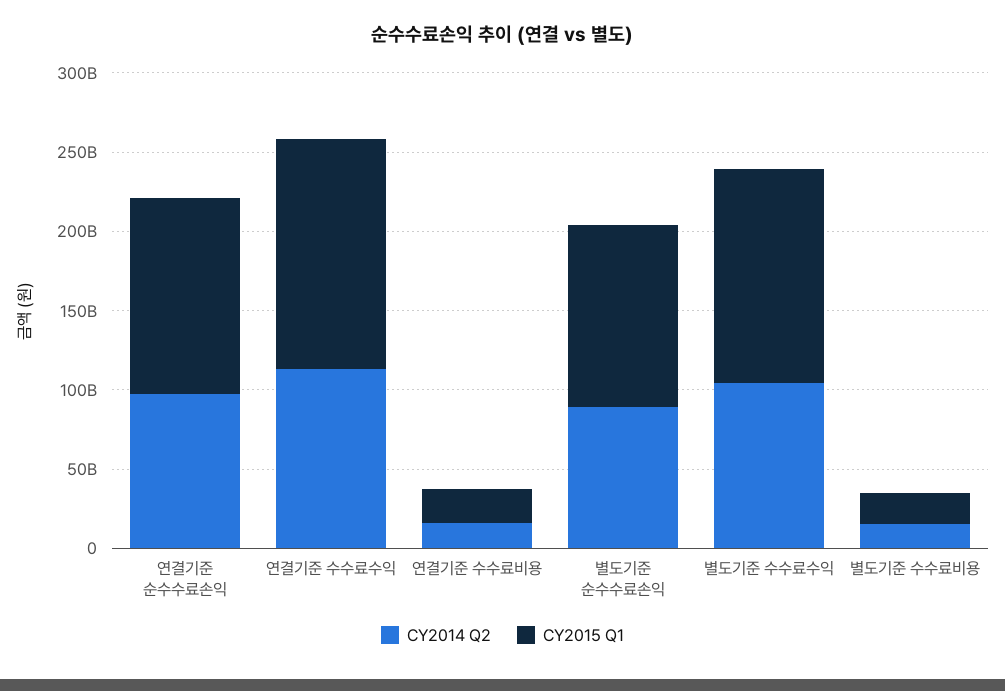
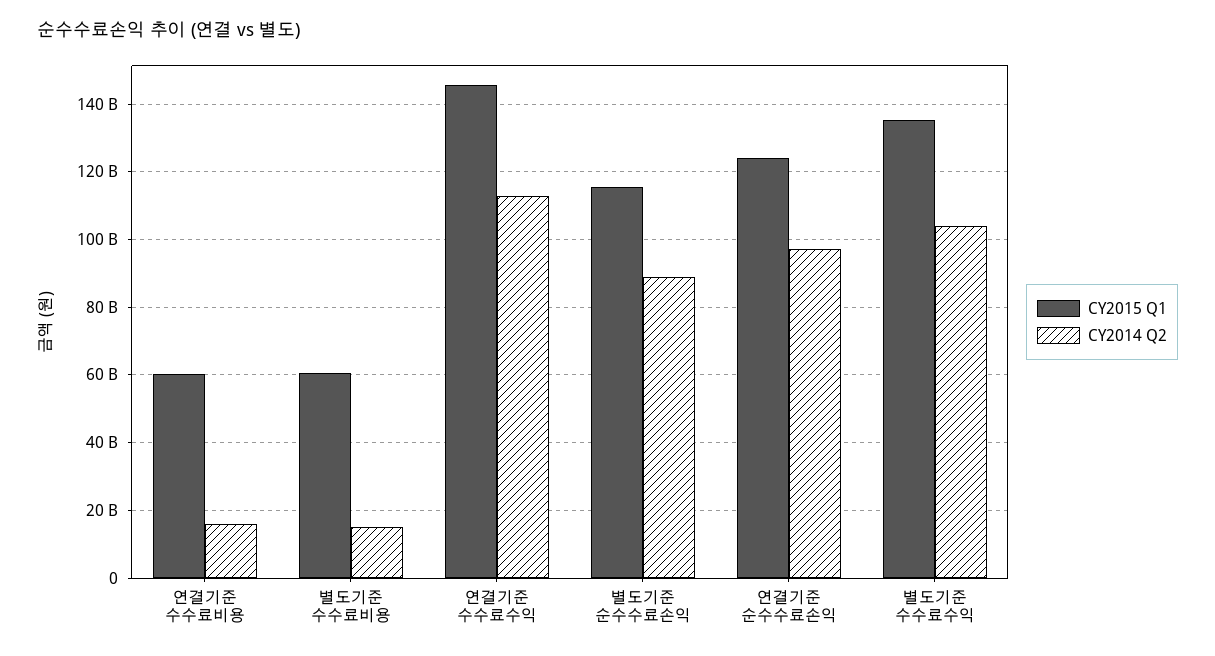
CY2015 Q1, 연결기준 수수료비용: 20000000000 -> 60000000000
CY2015 Q1, 별도기준 수수료비용: 20000000000 -> 60000000000

